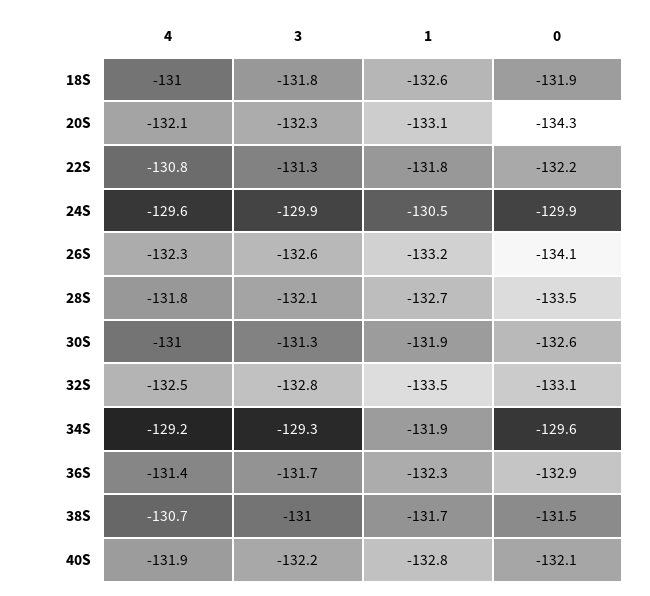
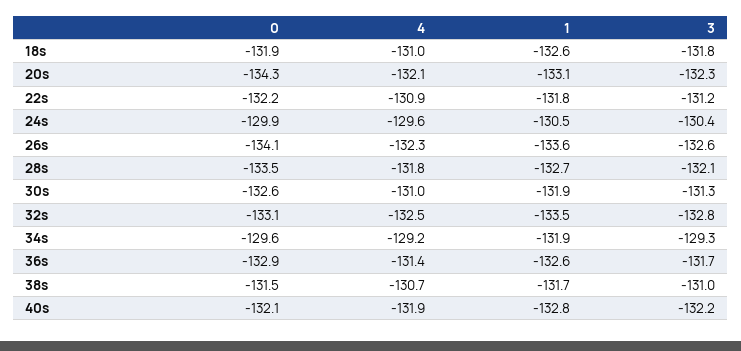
4, 22S: -130.8 -> -130.9
3, 22S: -131.3 -> -131.2
3, 24S: -129.9 -> -130.4
1, 26S: -133.2 -> -133.6
1, 36S: -132.3 -> -132.6

